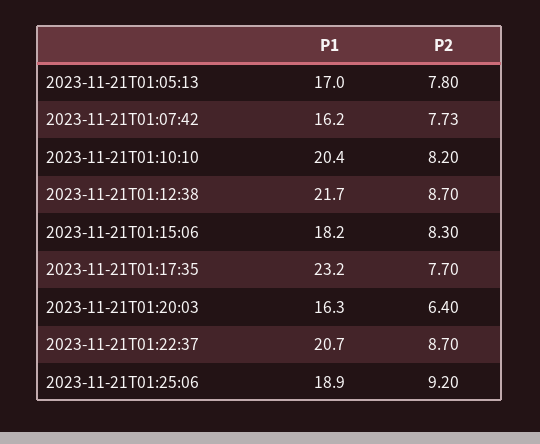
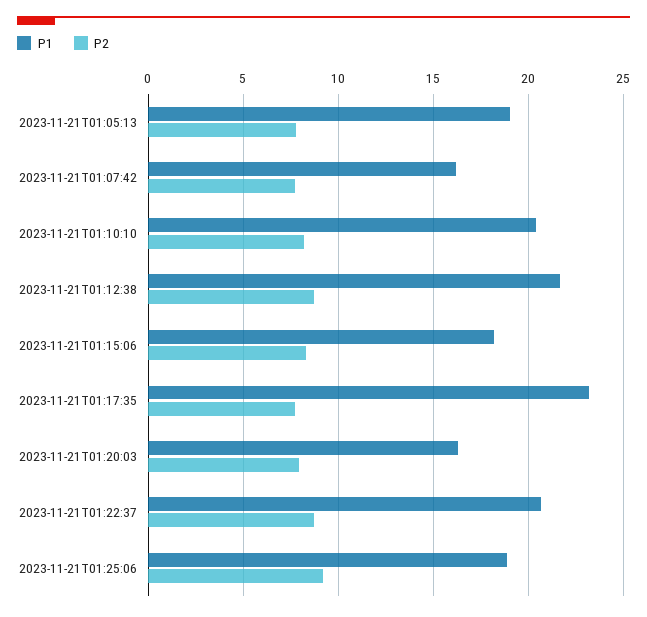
P1, 2023-11-21T01:05:13: 17 -> 19
P2, 2023-11-21T01:20:03: 6.4 -> 8

